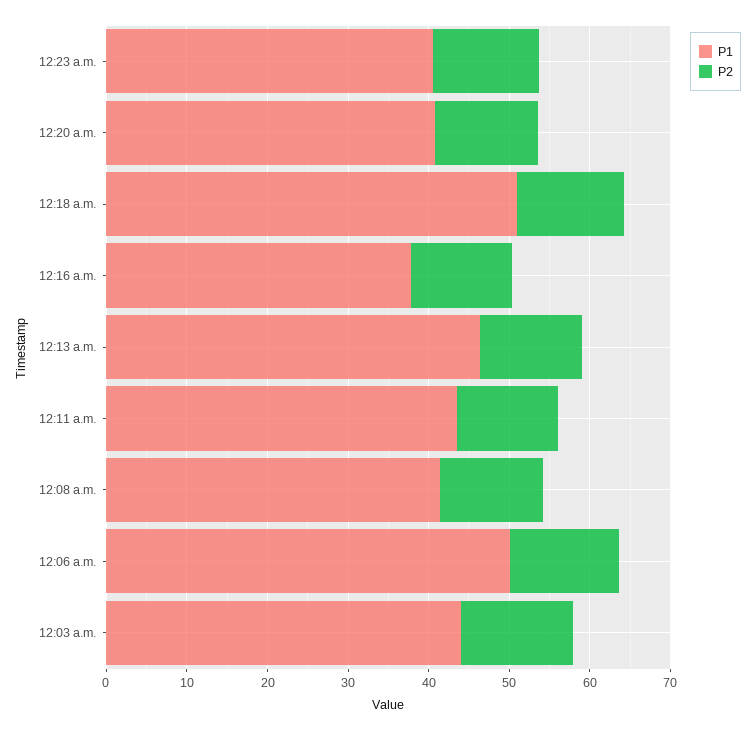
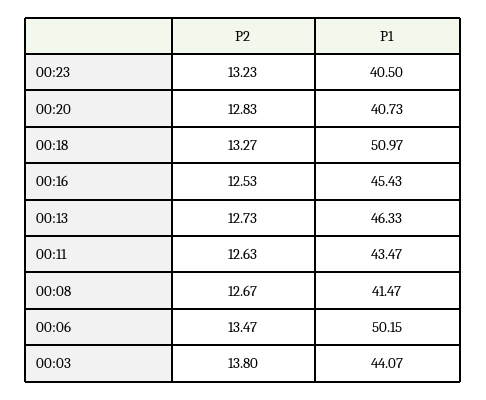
P1, 12:16 a.m.: 38 -> 45.43

